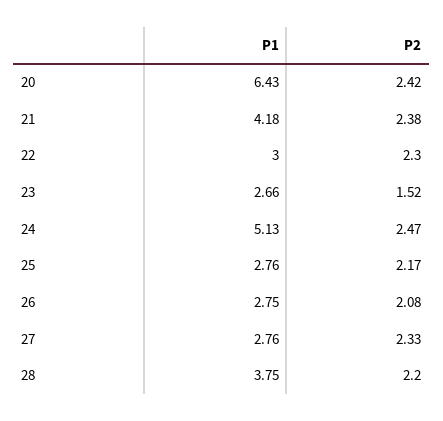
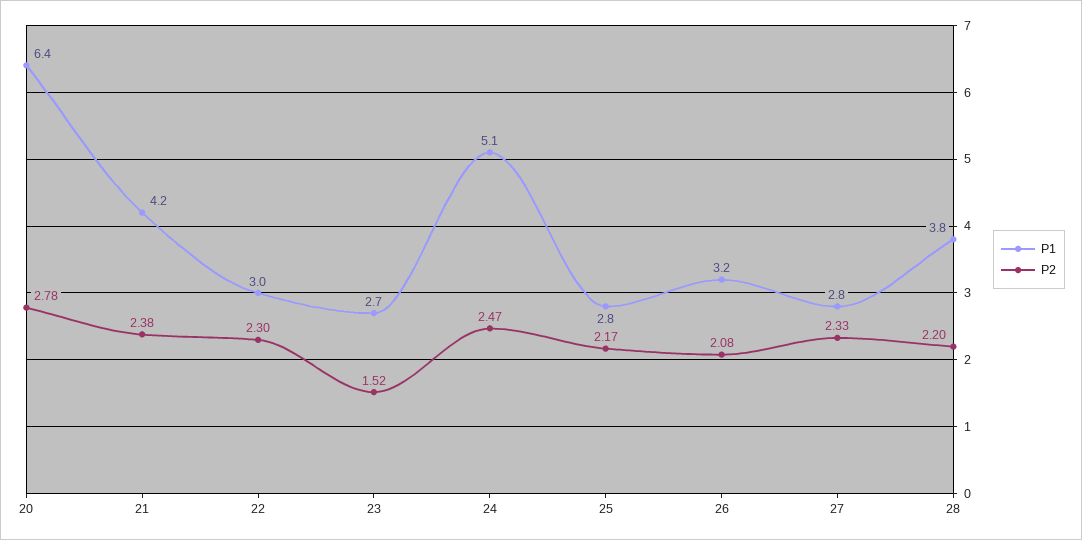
P2, 20: 2.42 -> 2.78
P1, 26: 2.75 -> 3.2

